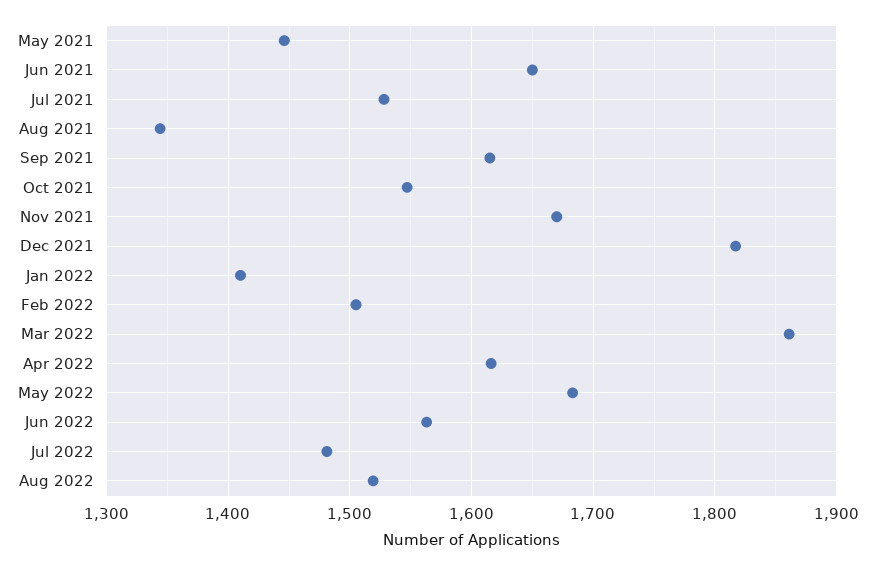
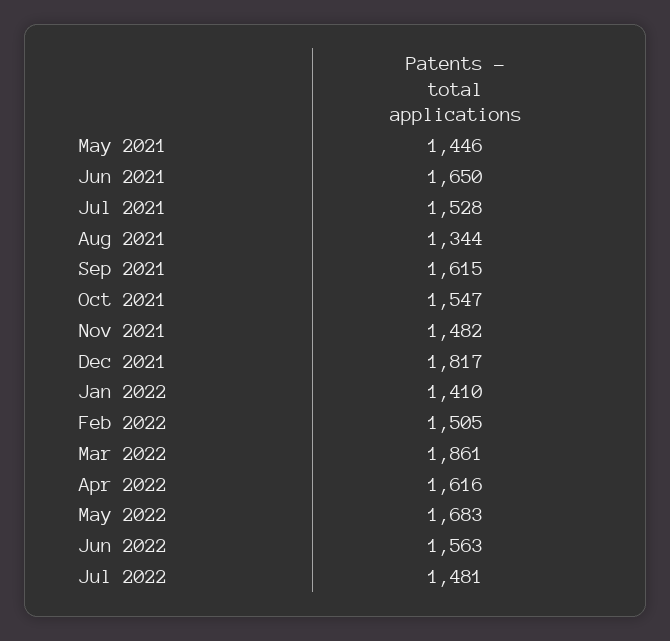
Nov 2021: 1670 -> 1482
Aug 2022: 1520 -> none

